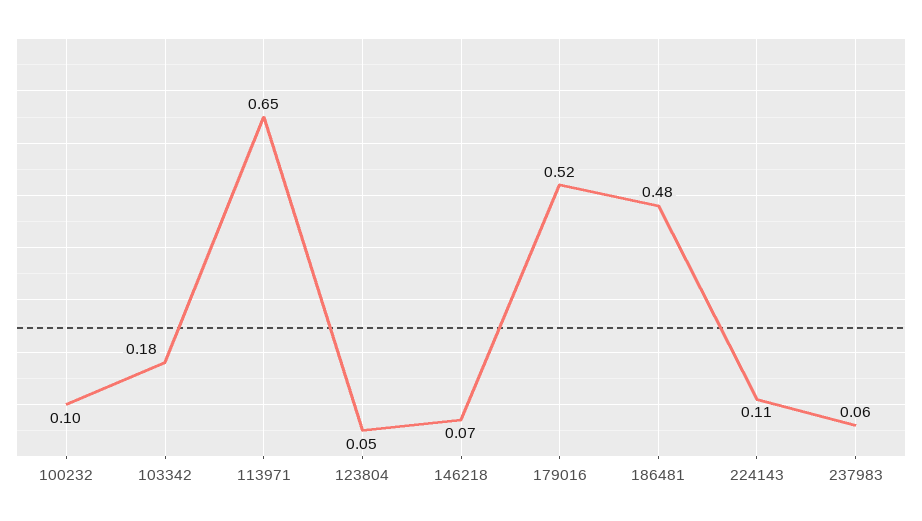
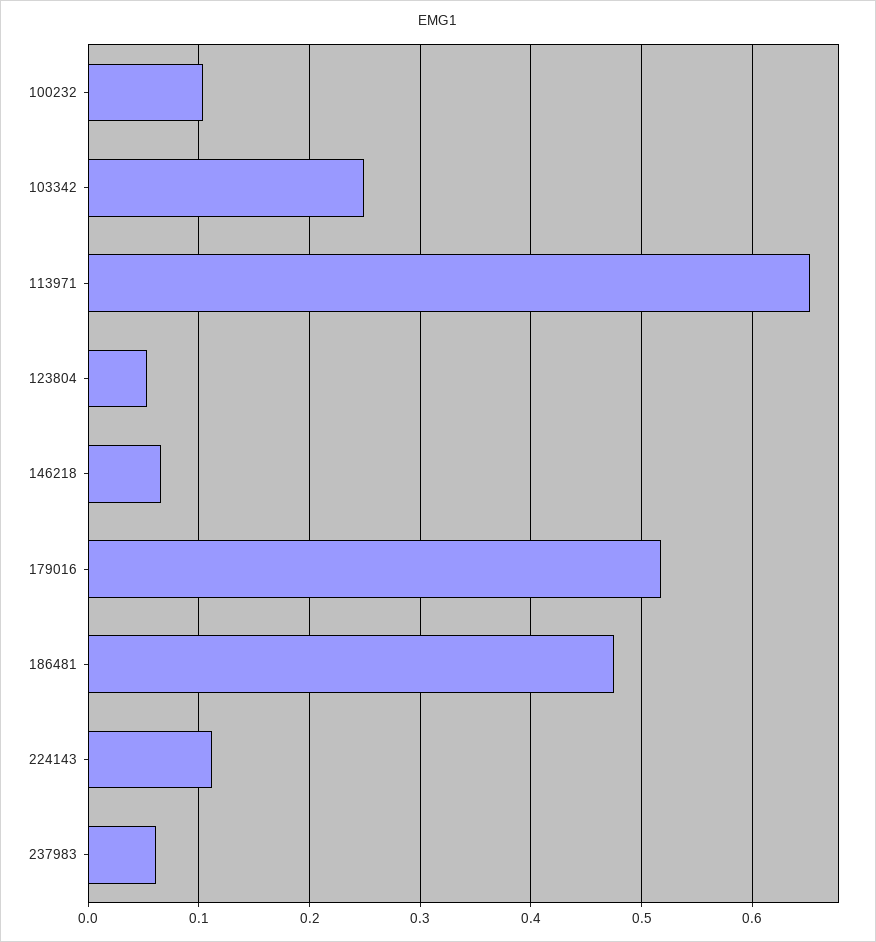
103342: 0.18 -> 0.25

